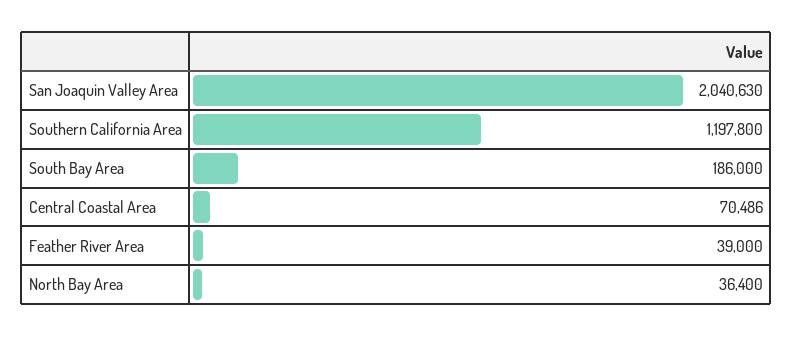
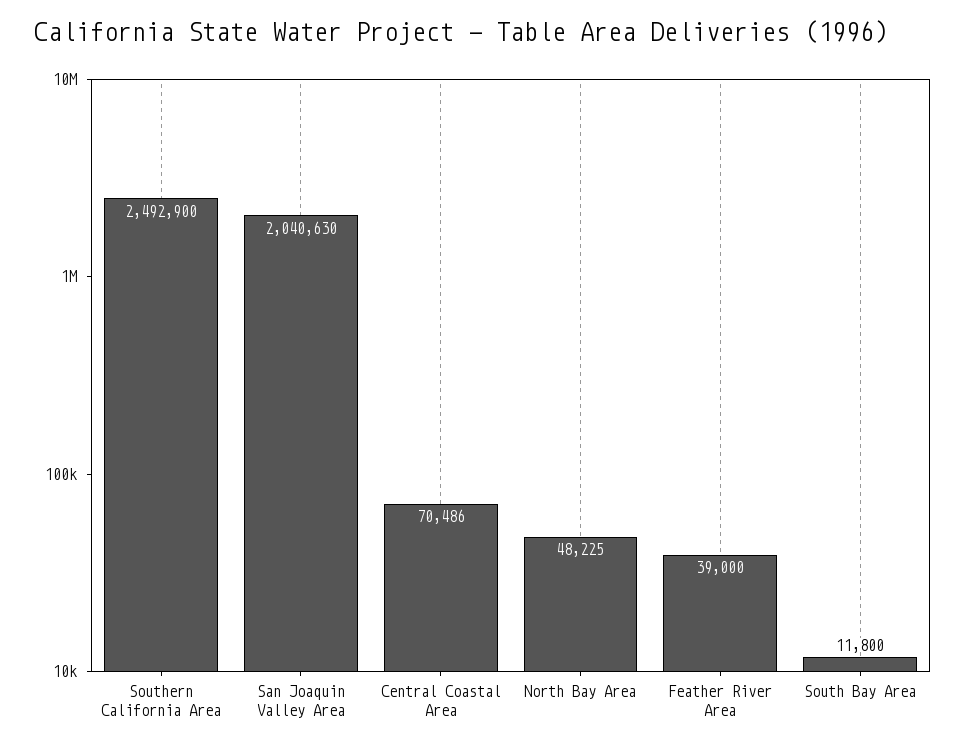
Southern California Area: 1197800 -> 2492900
South Bay Area: 186000 -> 11800
North Bay Area: 36400 -> 48225

